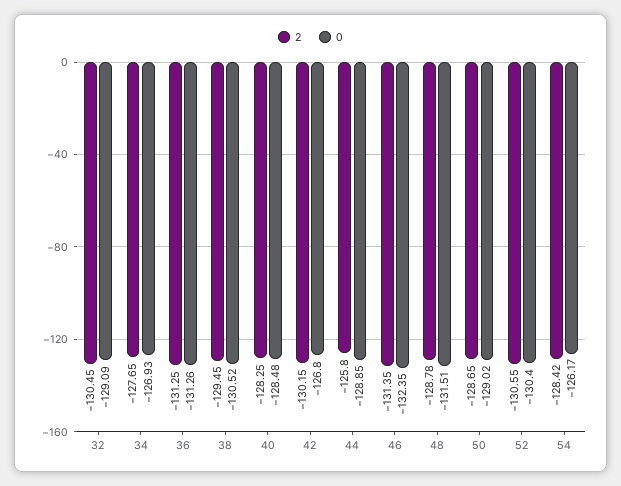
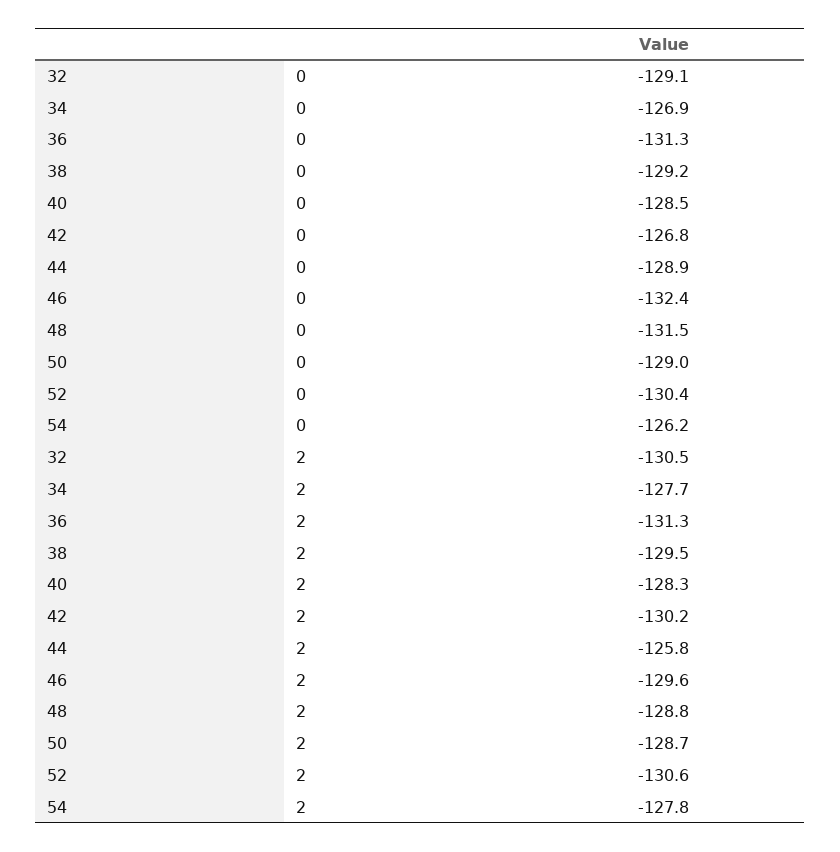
0, 38: -130.52 -> -129.2
2, 46: -131.35 -> -129.6
2, 54: -128.42 -> -127.8

